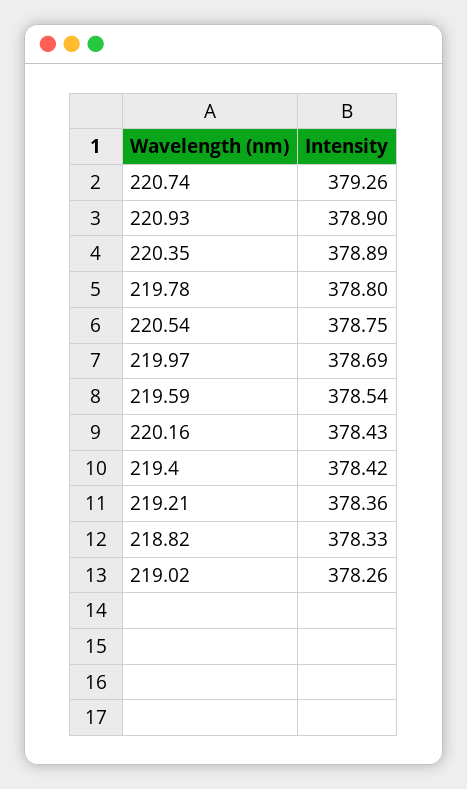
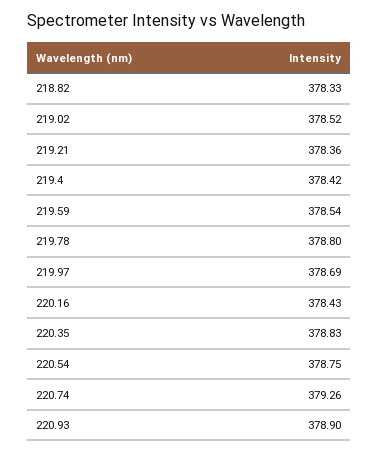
220.35: 378.89 -> 378.83
219.02: 378.26 -> 378.52

